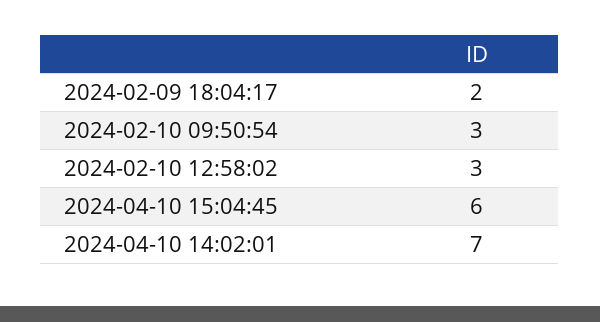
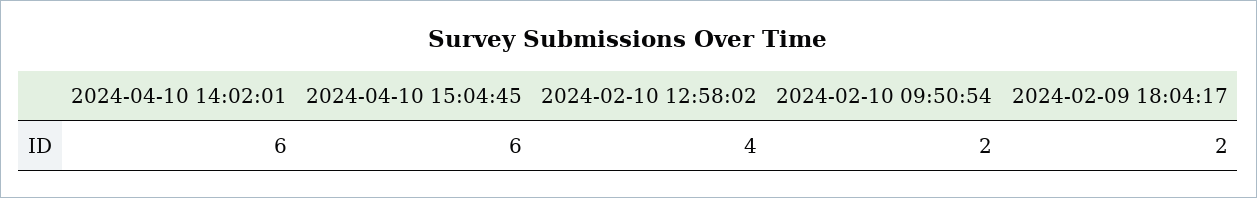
2024-02-10 09:50:54: 3 -> 2
2024-02-10 12:58:02: 3 -> 4
2024-04-10 14:02:01: 7 -> 6

